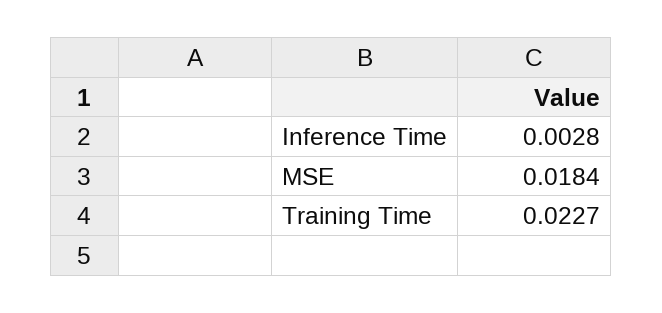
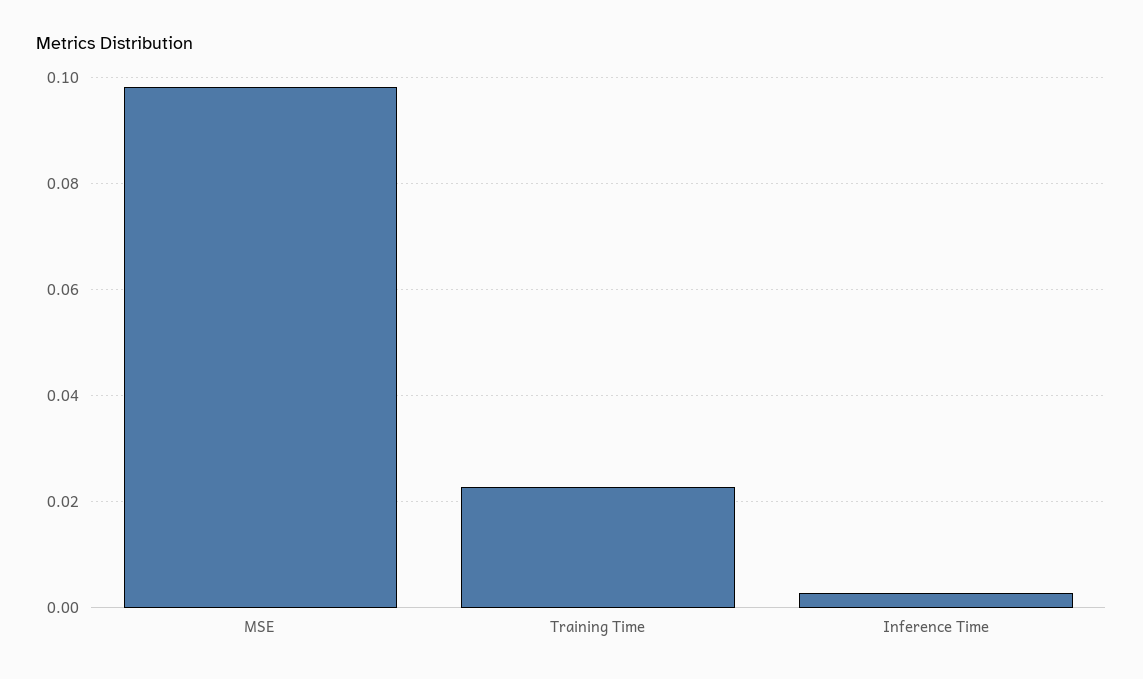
MSE: 0.0184 -> 0.098

